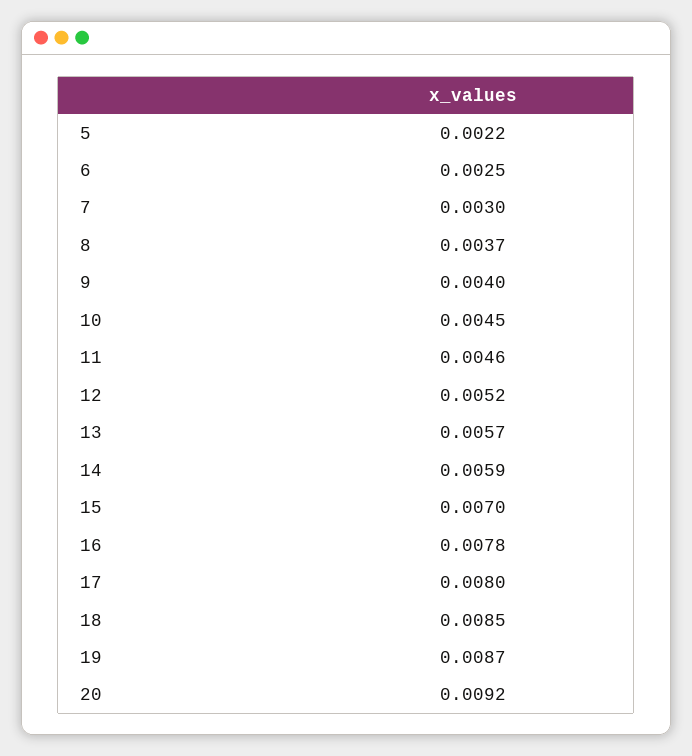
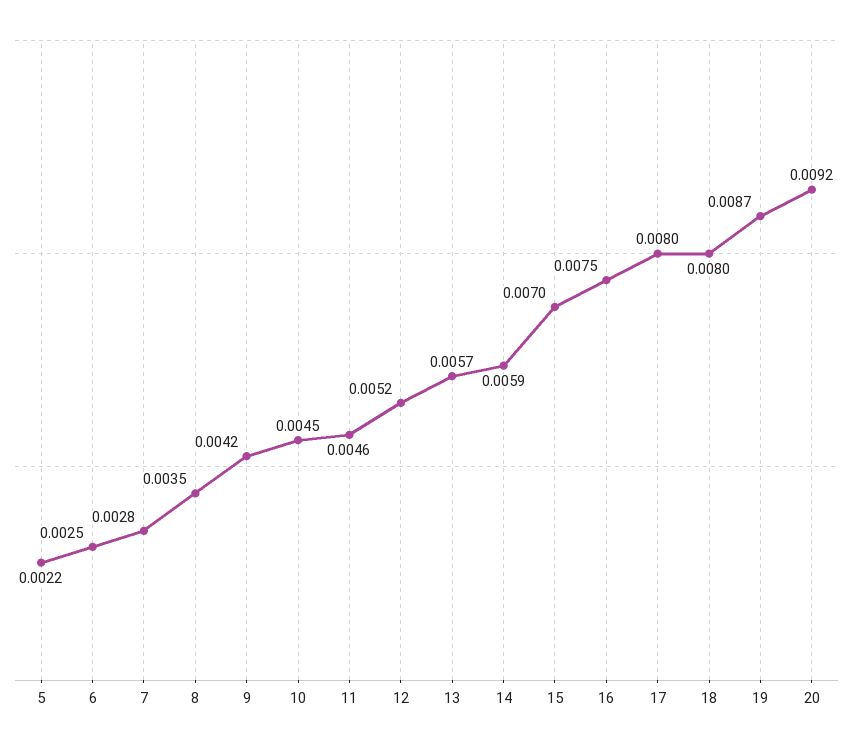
7: 0.003 -> 0.0028
8: 0.0037 -> 0.0035
9: 0.004 -> 0.0042
16: 0.0078 -> 0.0075
18: 0.0085 -> 0.008

